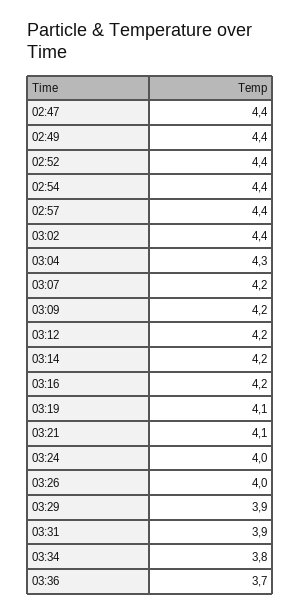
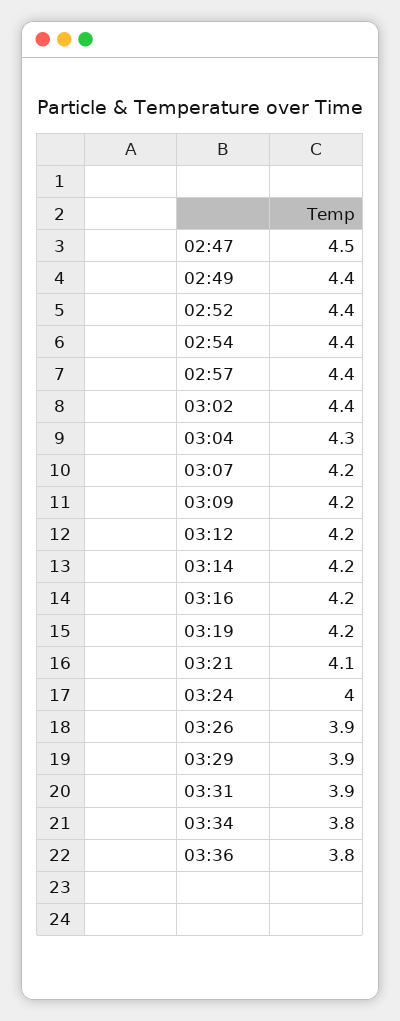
02:47: 4.4 -> 4.5
03:19: 4.1 -> 4.2
03:26: 4 -> 3.9
03:36: 3.7 -> 3.8

